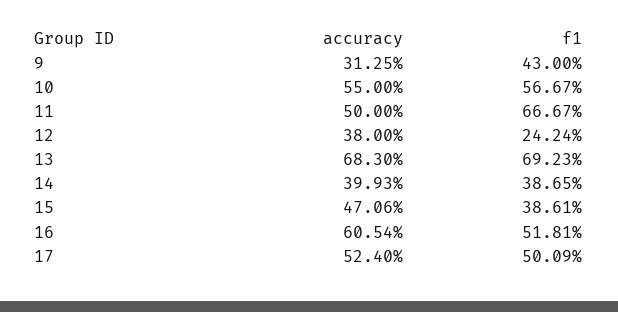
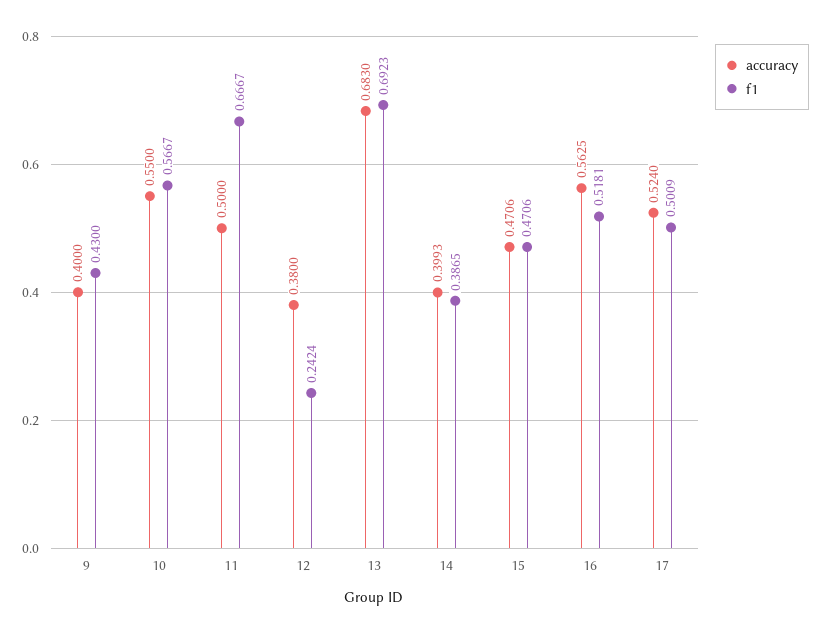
accuracy, 9: 0.3125 -> 0.4
f1, 15: 0.3861 -> 0.4706
accuracy, 16: 0.6054 -> 0.5625

